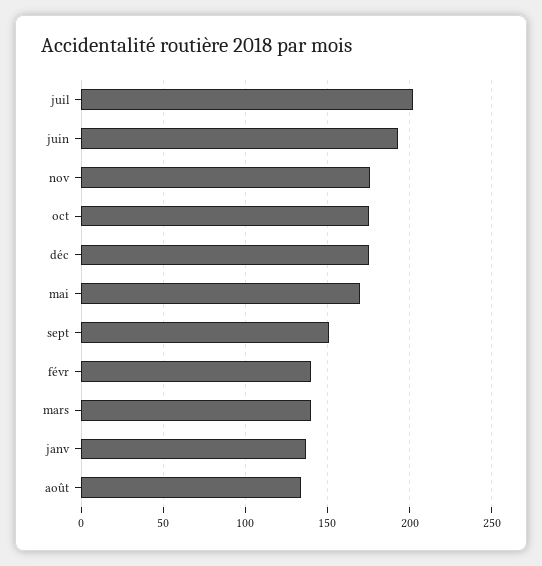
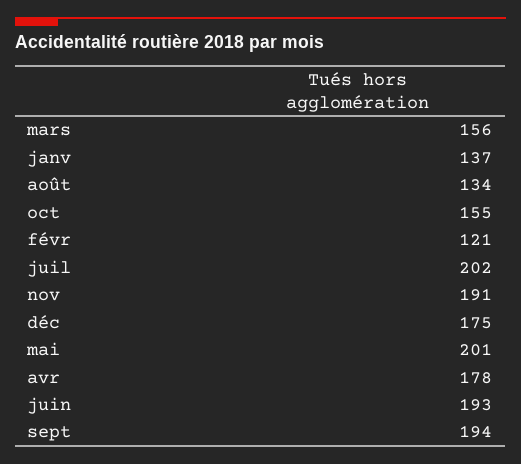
nov: 175 -> 191
oct: 175 -> 155
mai: 170 -> 201
sept: 150 -> 194
févr: 140 -> 121
mars: 140 -> 156
avr: none -> 178

